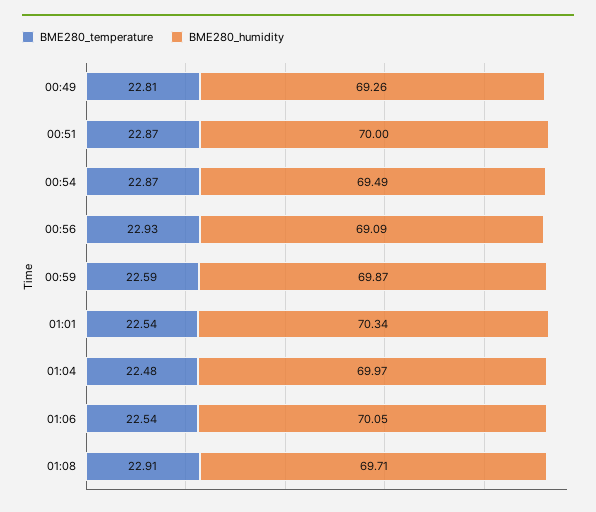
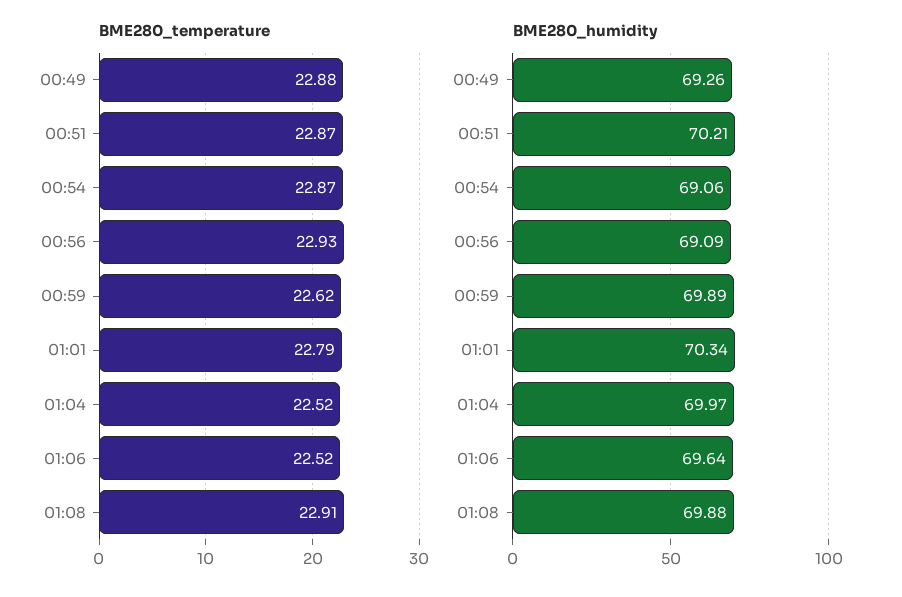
BME280_temperature, 00:49: 22.81 -> 22.88
BME280_humidity, 00:51: 70 -> 70.21
BME280_humidity, 00:54: 69.49 -> 69.06
BME280_temperature, 00:59: 22.59 -> 22.62
BME280_humidity, 00:59: 69.87 -> 69.89
BME280_temperature, 01:01: 22.54 -> 22.79
BME280_temperature, 01:04: 22.48 -> 22.52
BME280_temperature, 01:06: 22.54 -> 22.52
BME280_humidity, 01:06: 70.05 -> 69.64
BME280_humidity, 01:08: 69.71 -> 69.88

